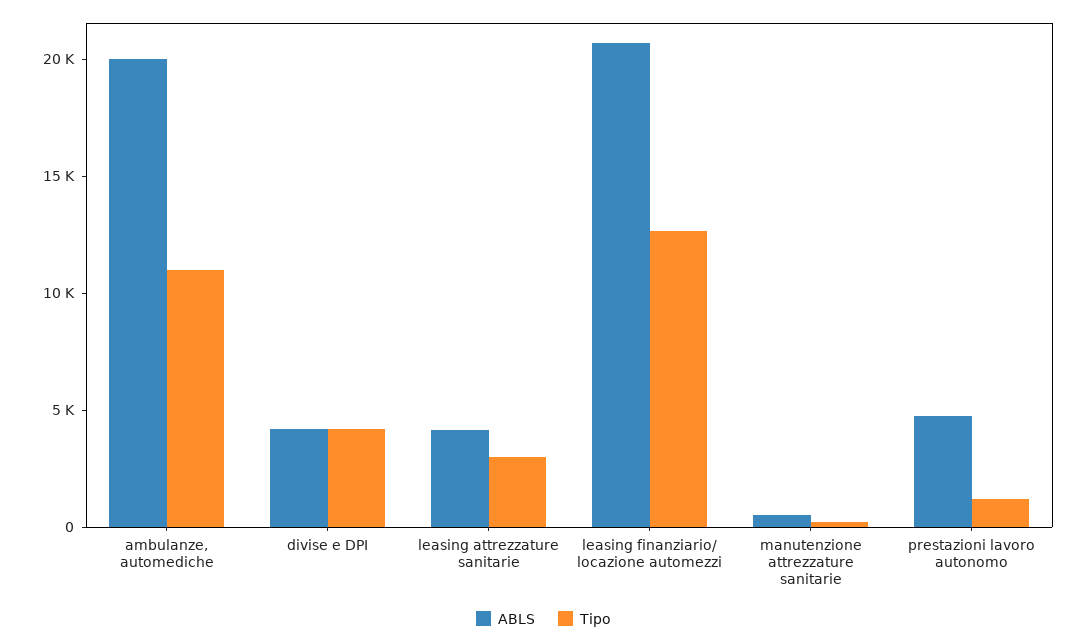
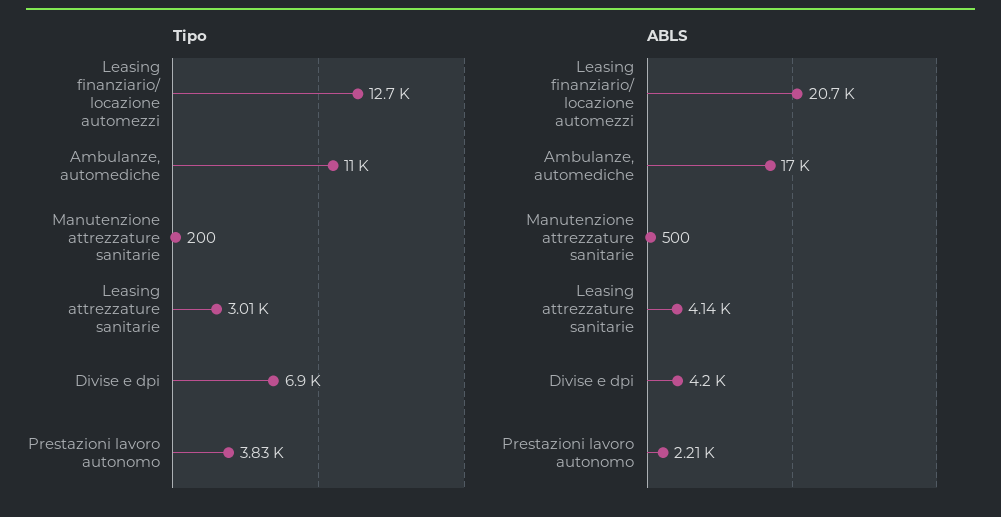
ABLS, ambulanze, automediche: 20000 -> 17000
Tipo, divise e DPI: 4000 -> 6900
ABLS, prestazioni lavoro autonomo: 5000 -> 2210
Tipo, prestazioni lavoro autonomo: 1000 -> 3830

